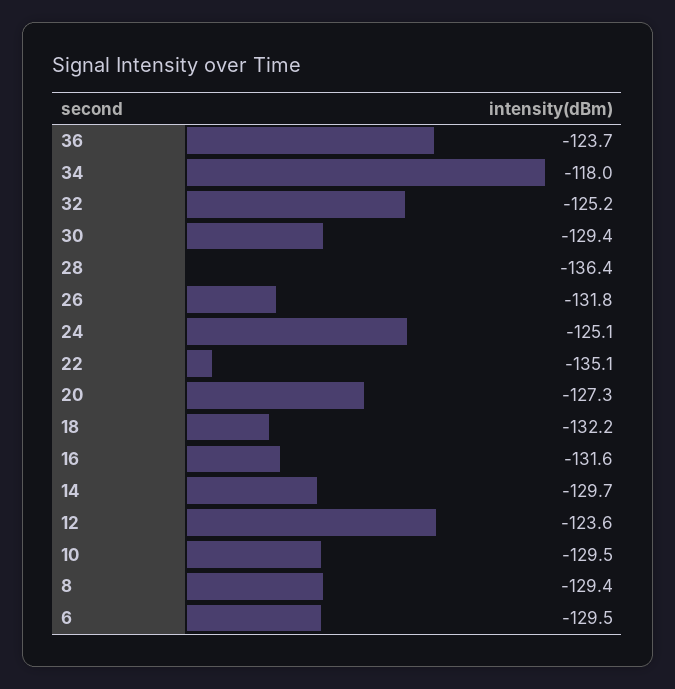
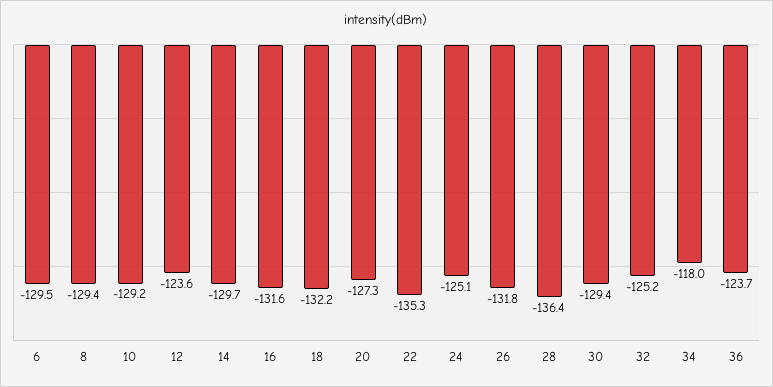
22: -135.1 -> -135.3
10: -129.5 -> -129.2

